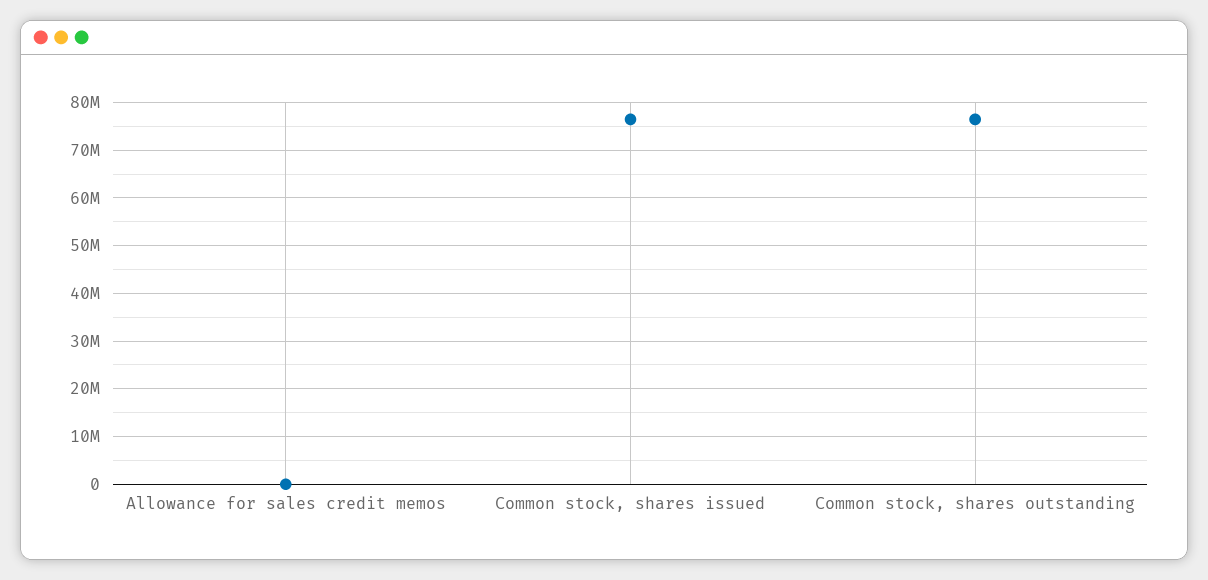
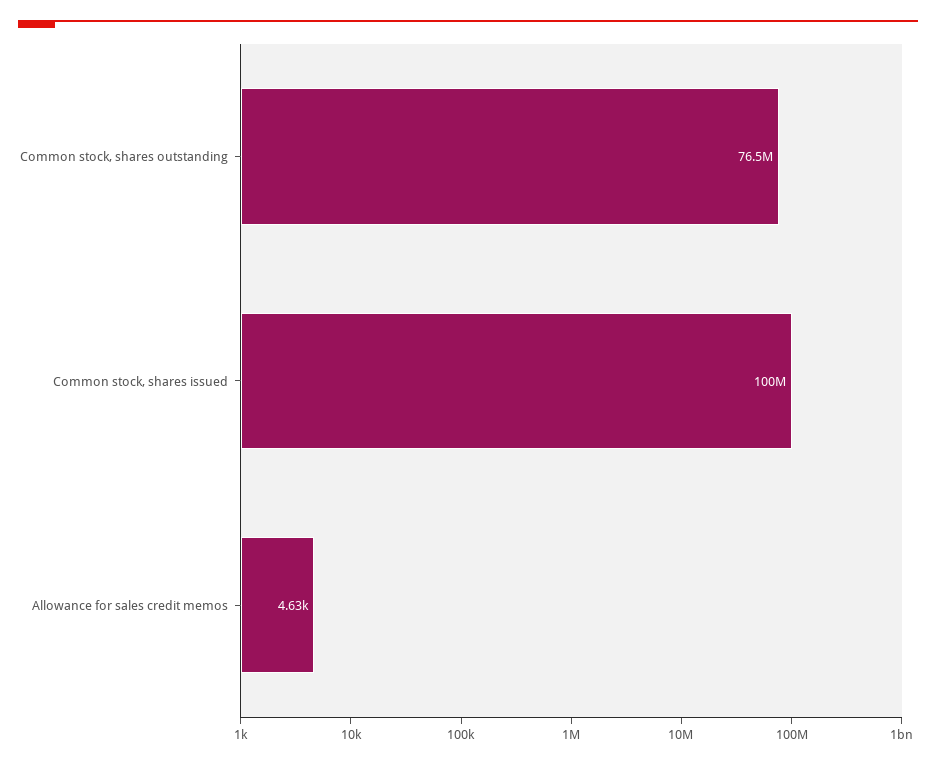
Common stock, shares issued: 76000000 -> 100000000

